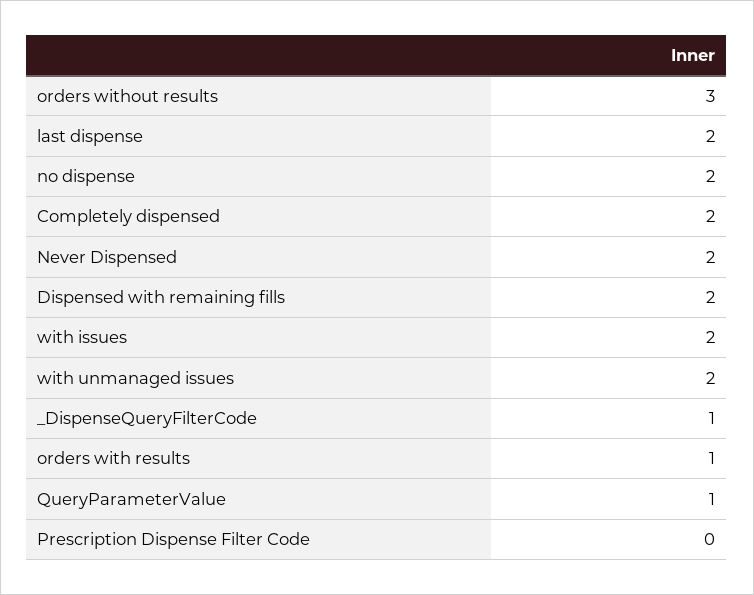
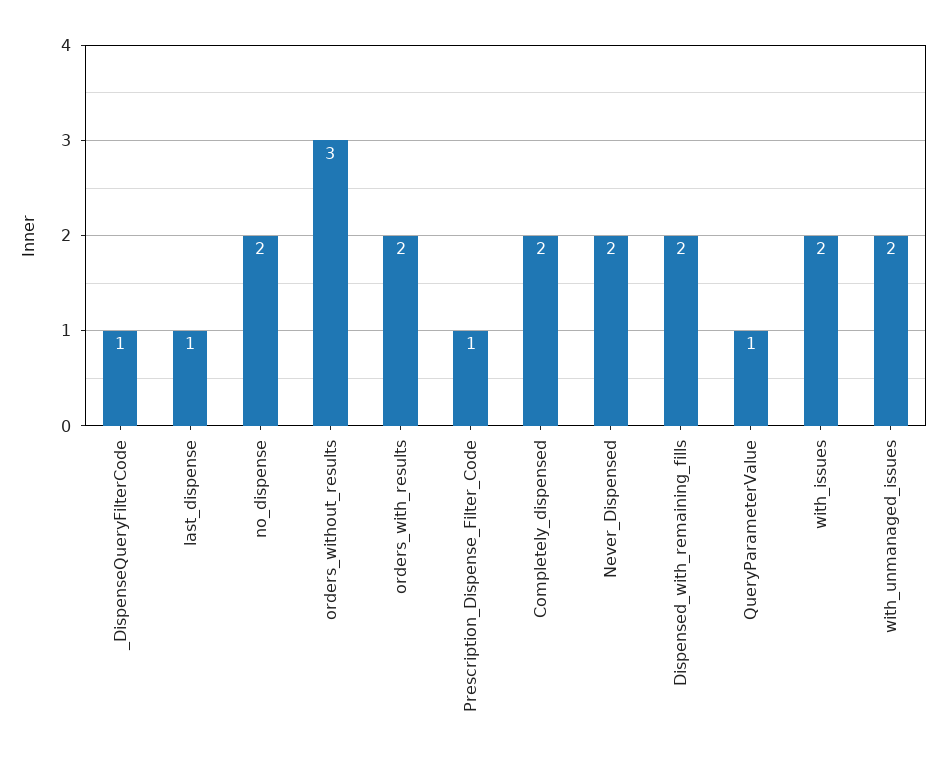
last dispense: 2 -> 1
orders with results: 1 -> 2
Prescription Dispense Filter Code: 0 -> 1

